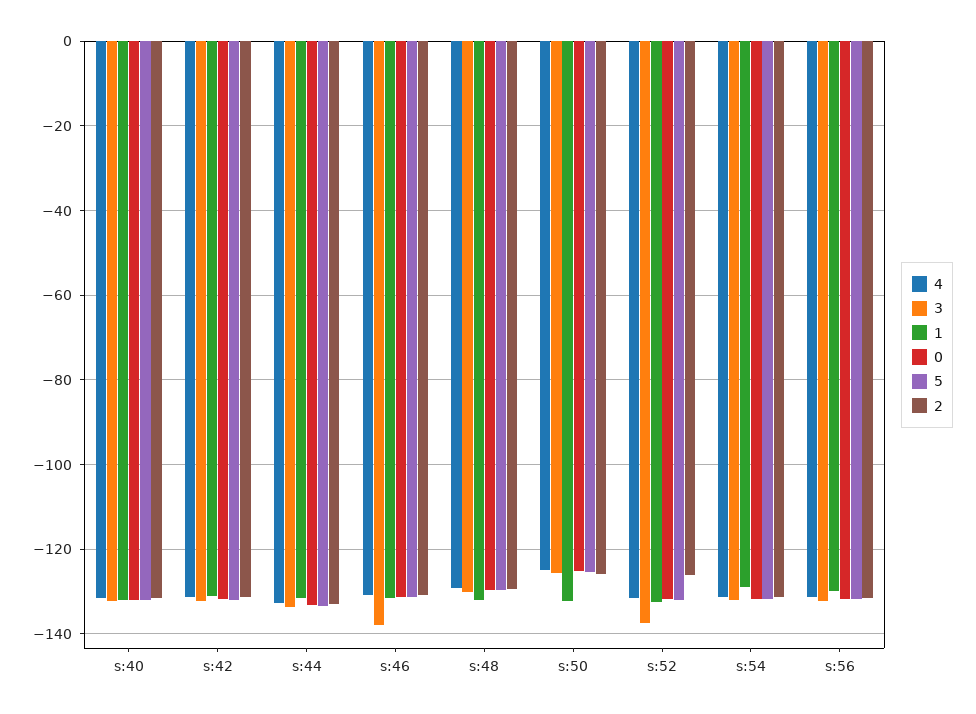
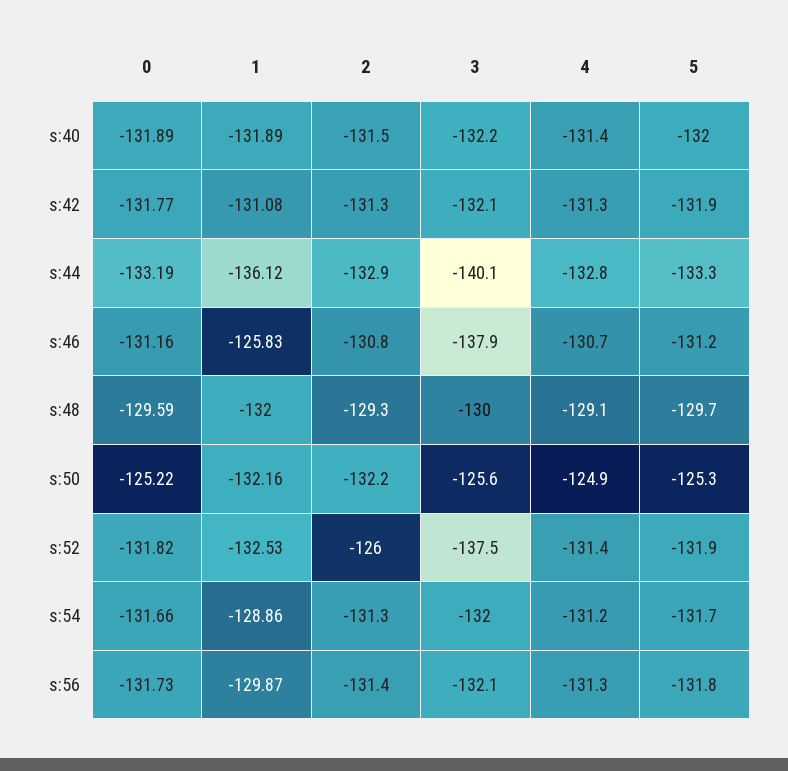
3, s:44: -134 -> -140.1
1, s:44: -132 -> -136.12
1, s:46: -132 -> -125.83
2, s:50: -126 -> -132.2

